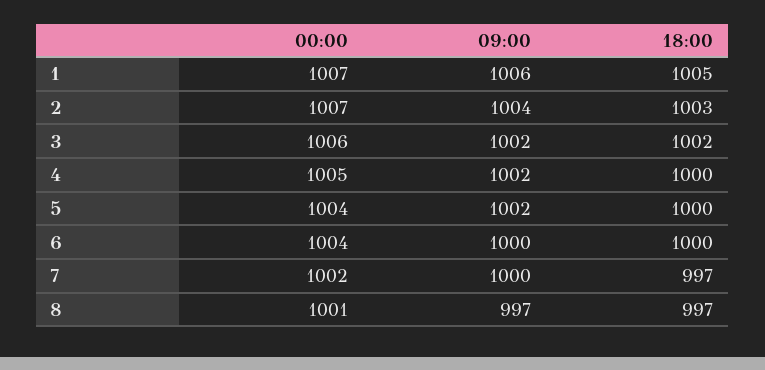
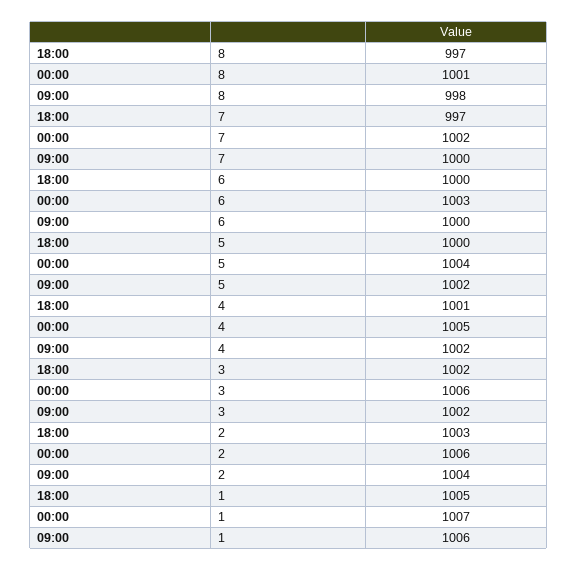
00:00, 2: 1007 -> 1006
18:00, 4: 1000 -> 1001
00:00, 6: 1004 -> 1003
09:00, 8: 997 -> 998

